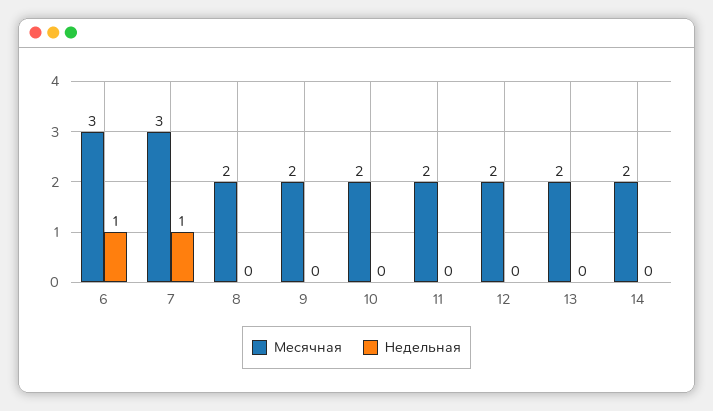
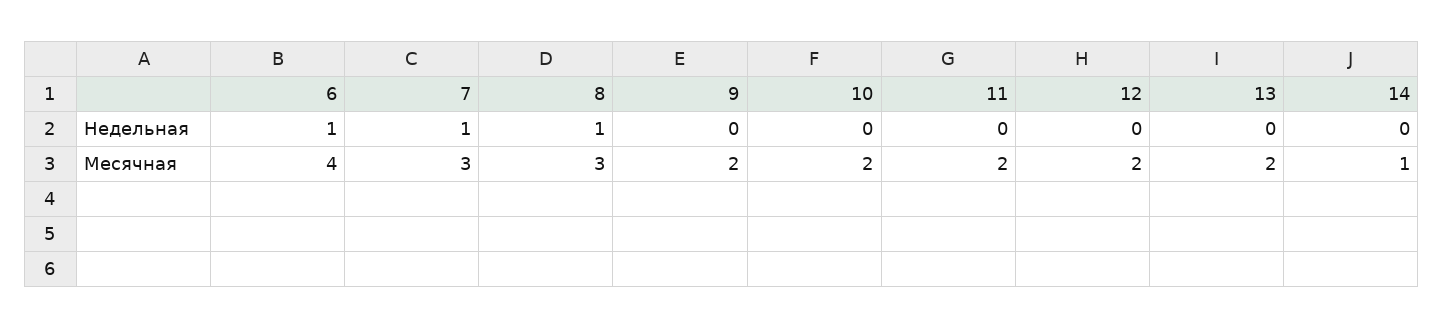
Месячная, 6: 3 -> 4
Месячная, 8: 2 -> 3
Недельная, 8: 0 -> 1
Месячная, 14: 2 -> 1

